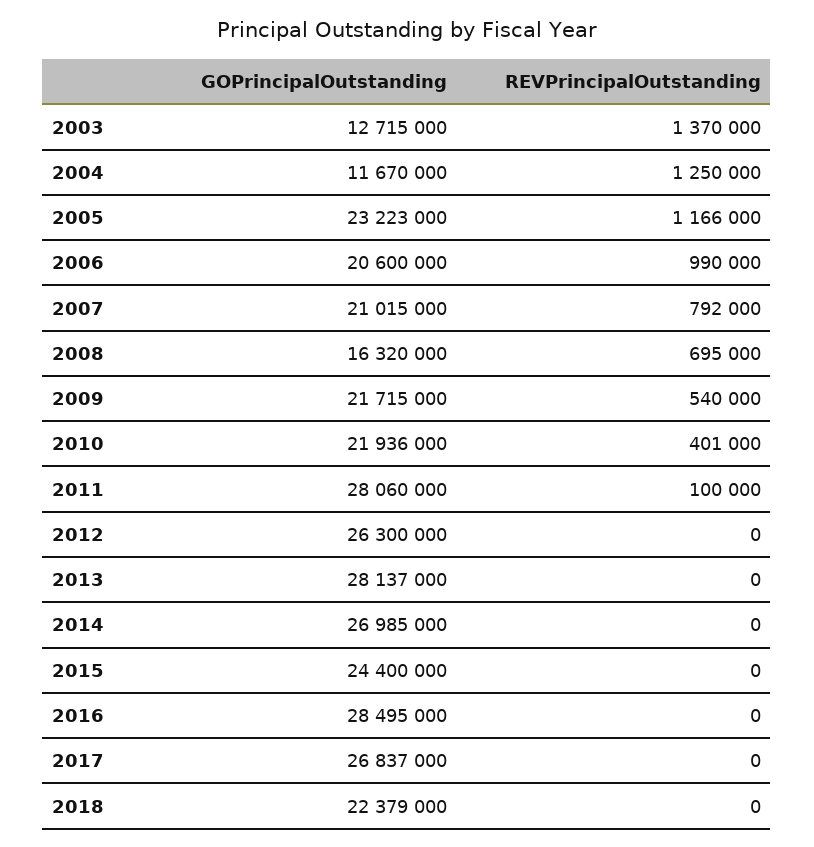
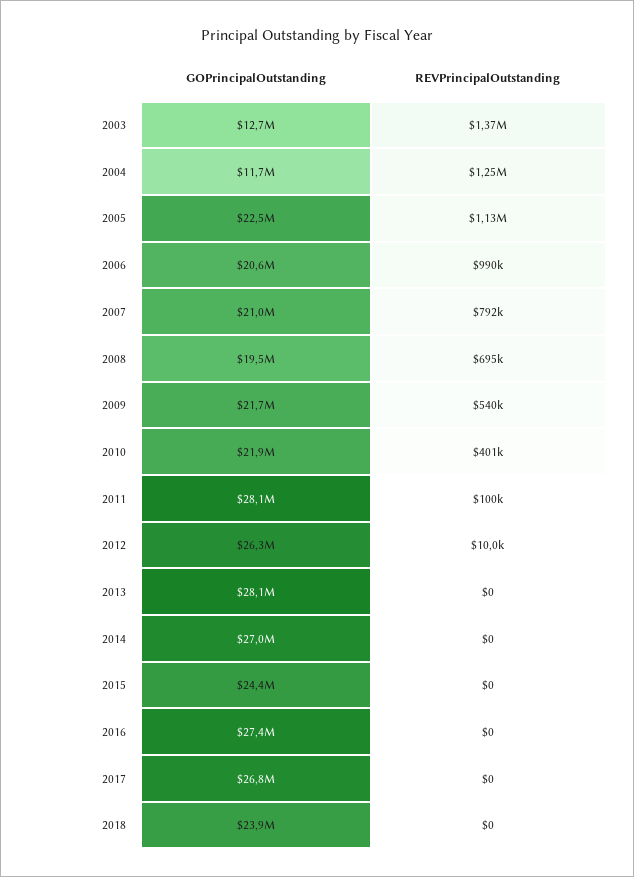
GOPrincipalOutstanding, 2005: 23223000 -> 22500000
REVPrincipalOutstanding, 2005: 1166000 -> 1130000
GOPrincipalOutstanding, 2008: 16320000 -> 19500000
REVPrincipalOutstanding, 2012: 0 -> 10000
GOPrincipalOutstanding, 2016: 28495000 -> 27400000
GOPrincipalOutstanding, 2018: 22379000 -> 23900000

